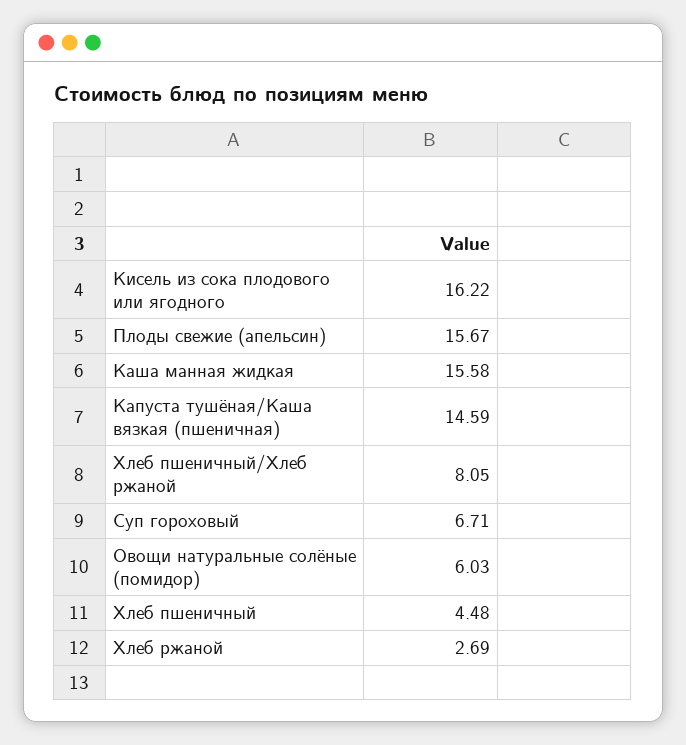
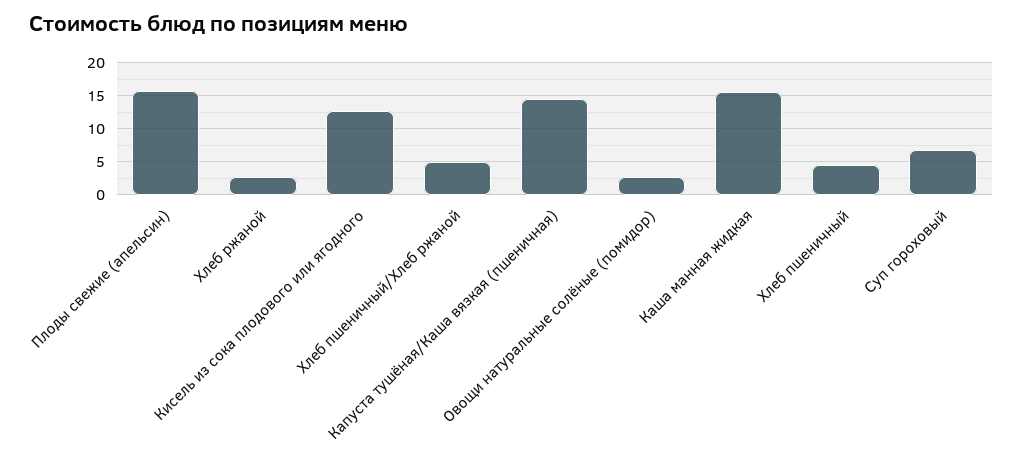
Кисель из сока плодового или ягодного: 16.22 -> 13
Хлеб пшеничный/Хлеб ржаной: 8.05 -> 5
Овощи натуральные солёные (помидор): 6.03 -> 3

